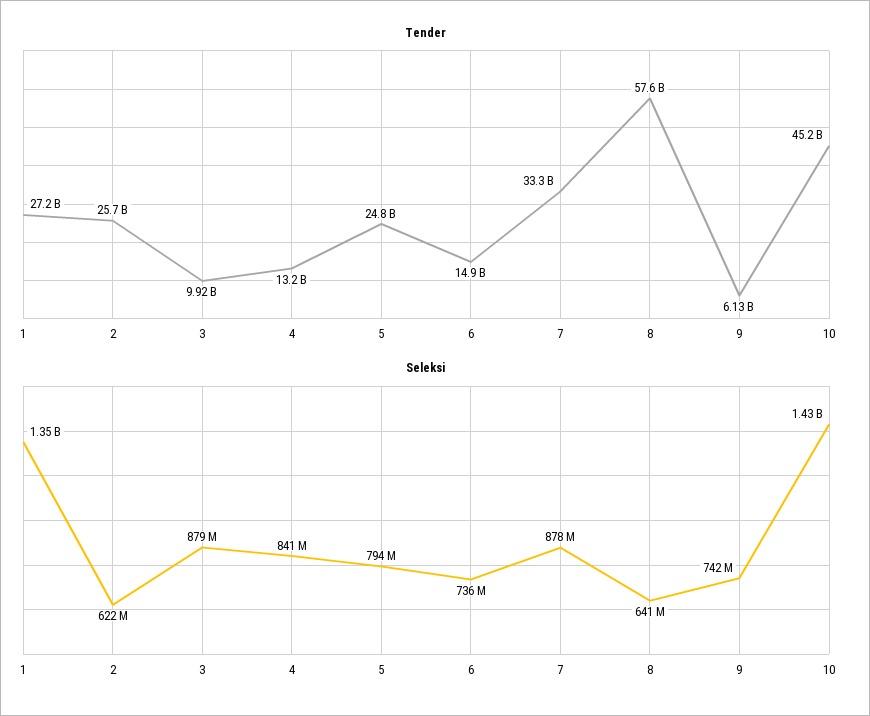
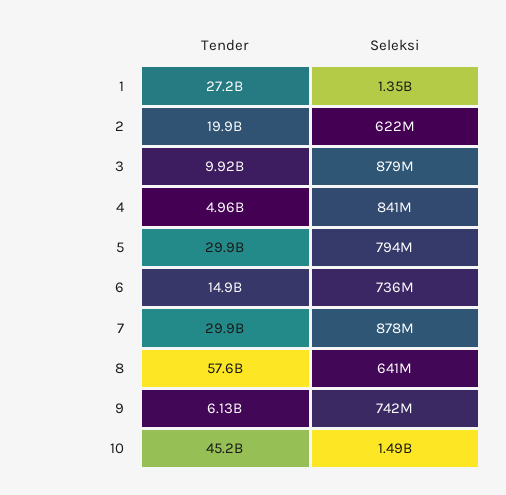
Tender, 2: 25700000000 -> 19900000000
Tender, 4: 13200000000 -> 4960000000
Tender, 5: 24800000000 -> 29900000000
Tender, 7: 33300000000 -> 29900000000
Seleksi, 10: 1430000000 -> 1490000000

